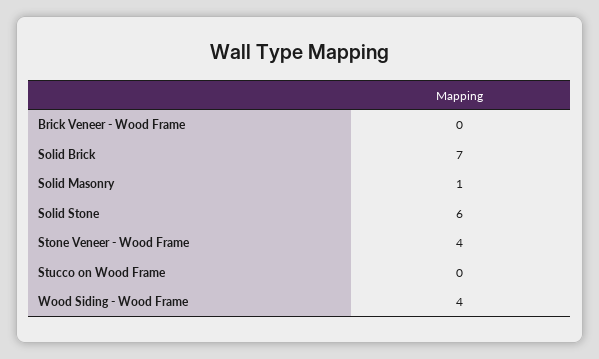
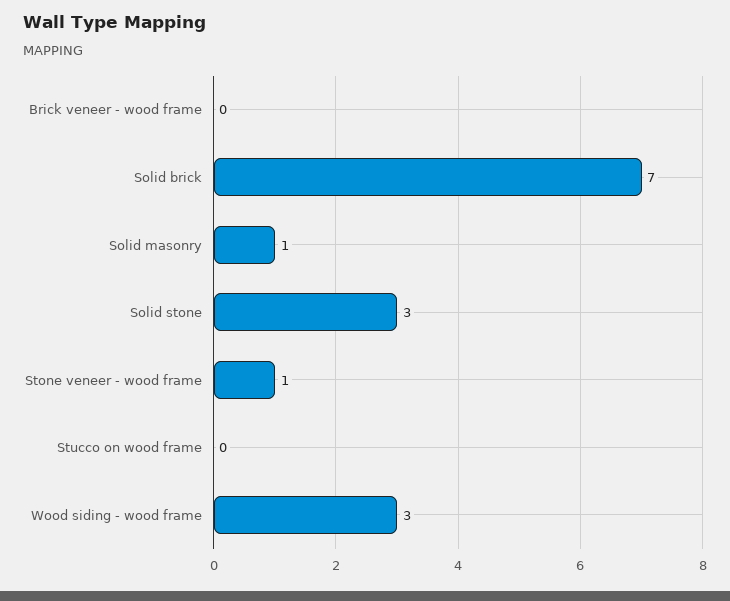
Solid Stone: 6 -> 3
Stone Veneer - Wood Frame: 4 -> 1
Wood Siding - Wood Frame: 4 -> 3

